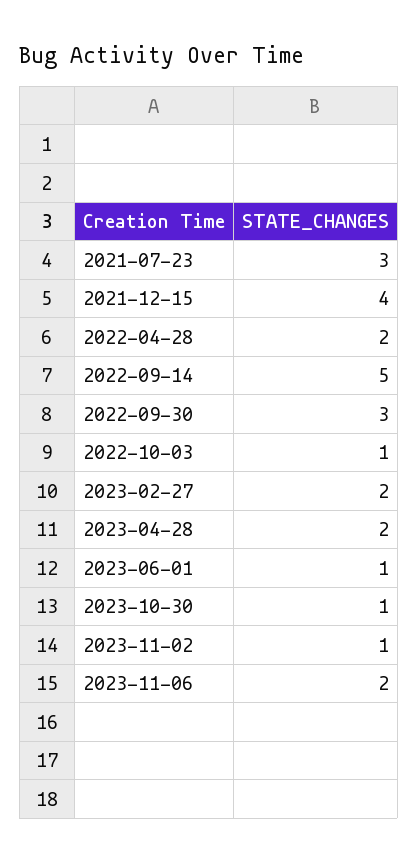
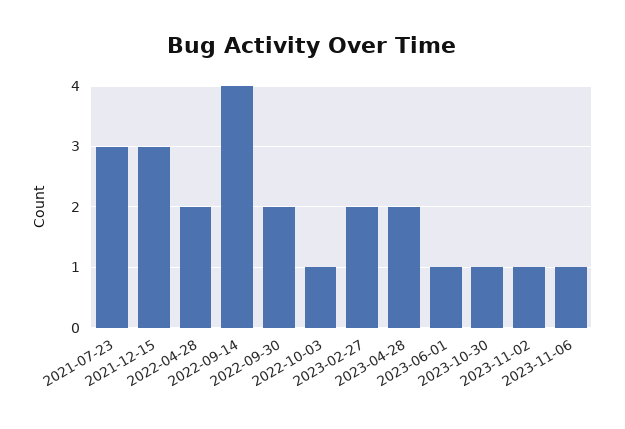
2021-12-15: 4 -> 3
2022-09-14: 5 -> 4
2022-09-30: 3 -> 2
2023-11-06: 2 -> 1

